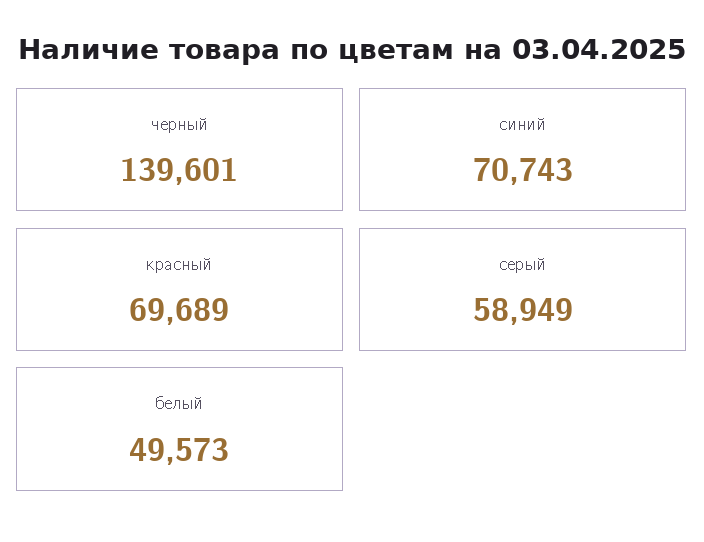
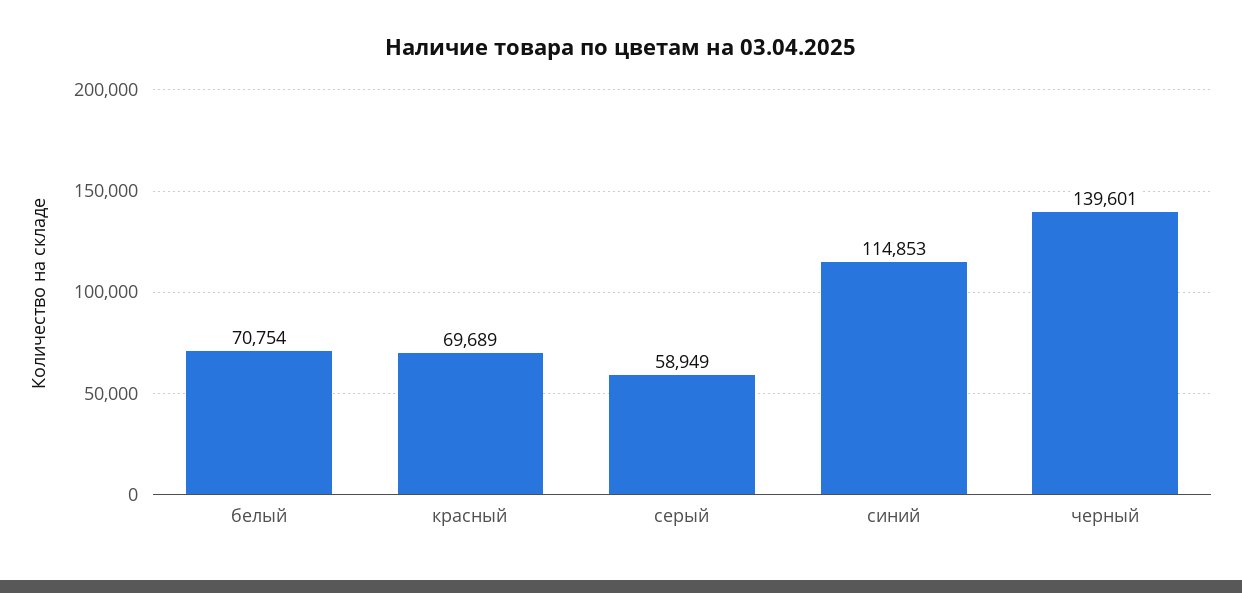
синий: 70743 -> 114853
белый: 49573 -> 70754

